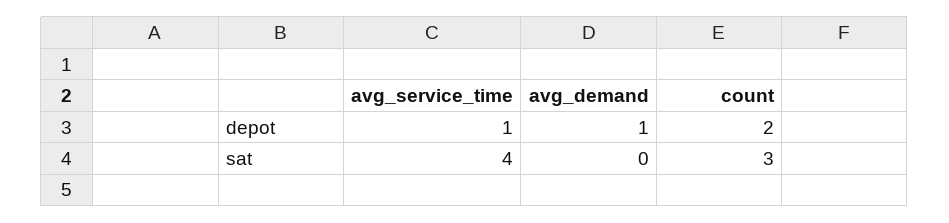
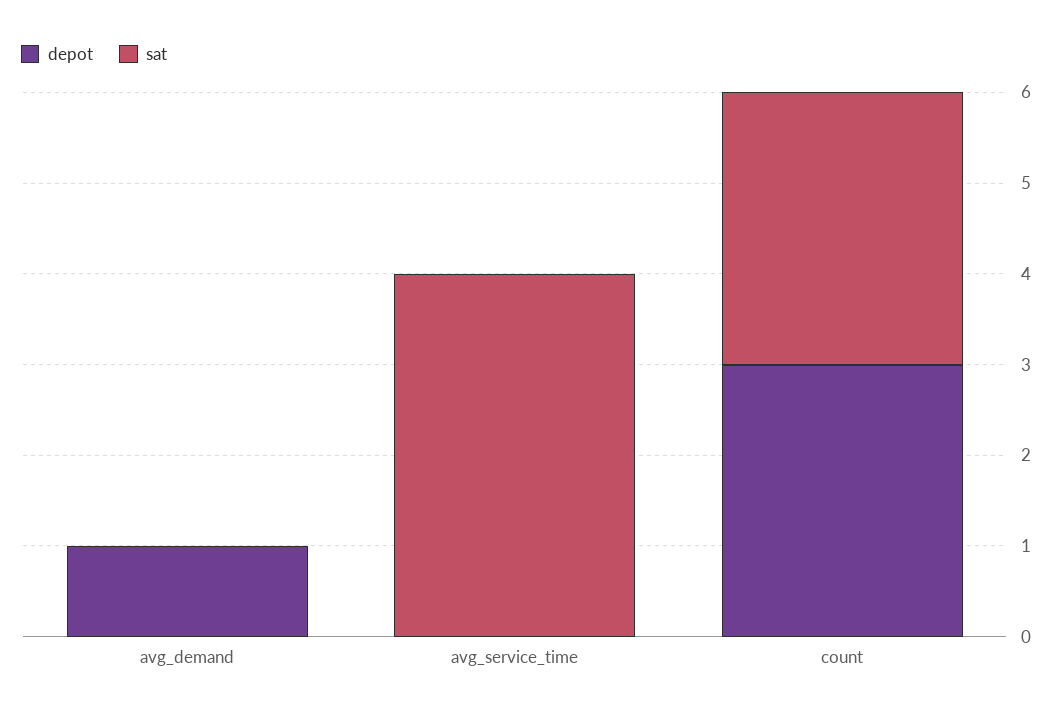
depot, avg_service_time: 1 -> 0
depot, count: 2 -> 3

